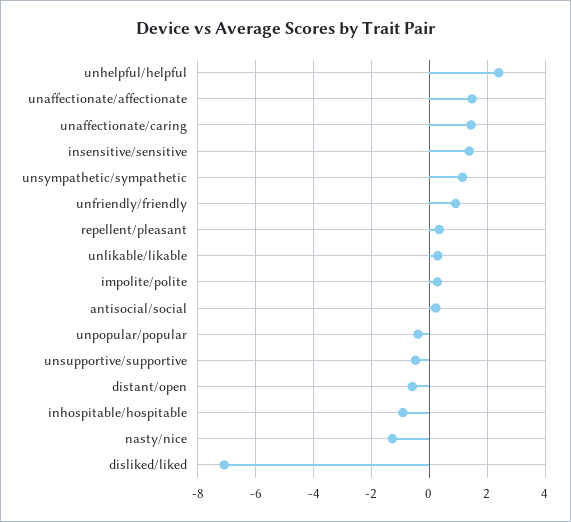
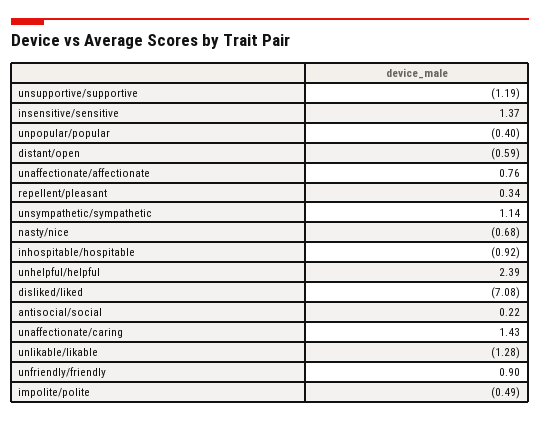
unaffectionate/affectionate: 1.5 -> 0.76
unlikable/likable: 0.25 -> -1.28
impolite/polite: 0.25 -> -0.49
unsupportive/supportive: -0.5 -> -1.19
nasty/nice: -1.25 -> -0.68

